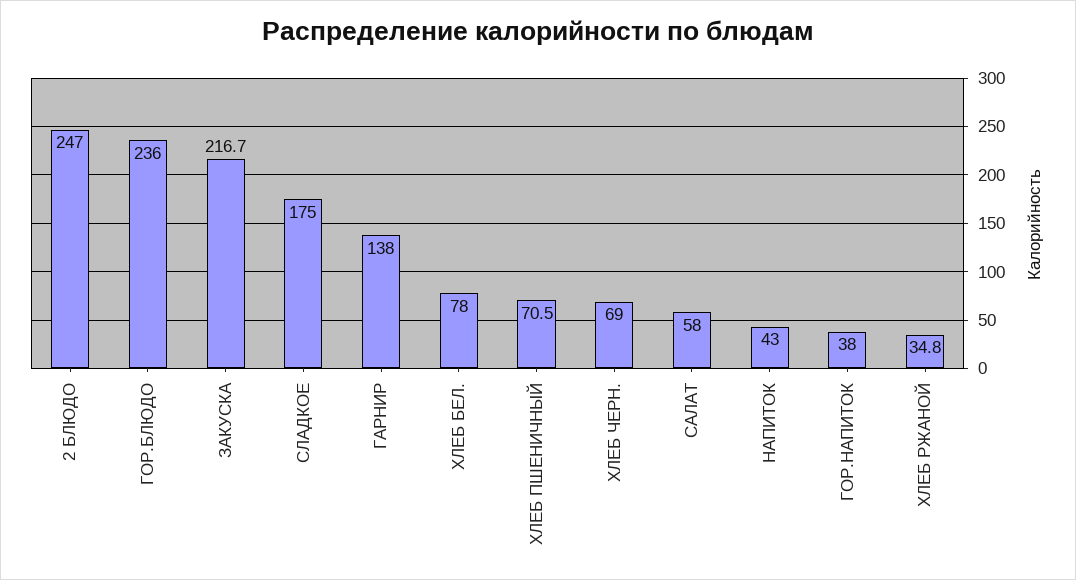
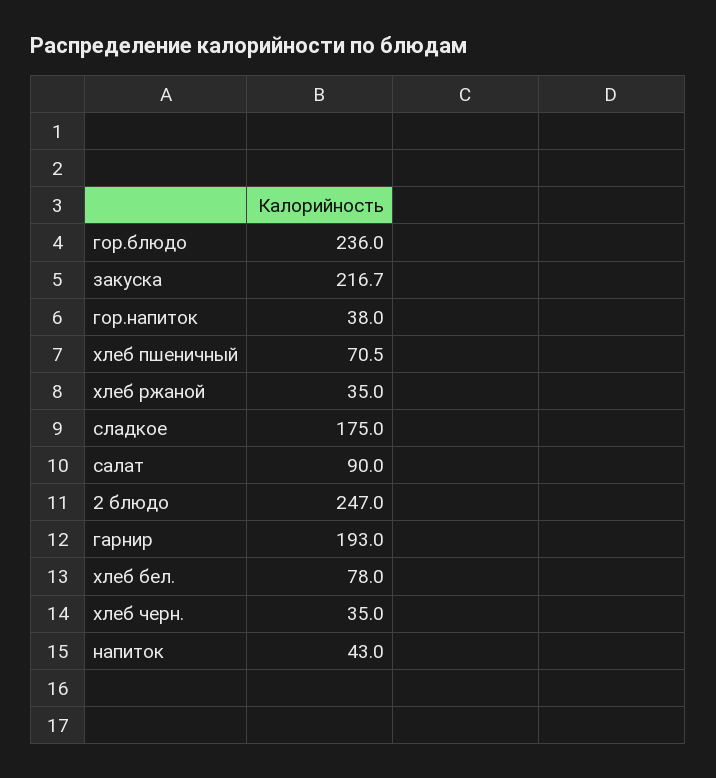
ГАРНИР: 138 -> 193
ХЛЕБ ЧЕРН.: 69 -> 35
САЛАТ: 58 -> 90
ХЛЕБ РЖАНОЙ: 34.8 -> 35

